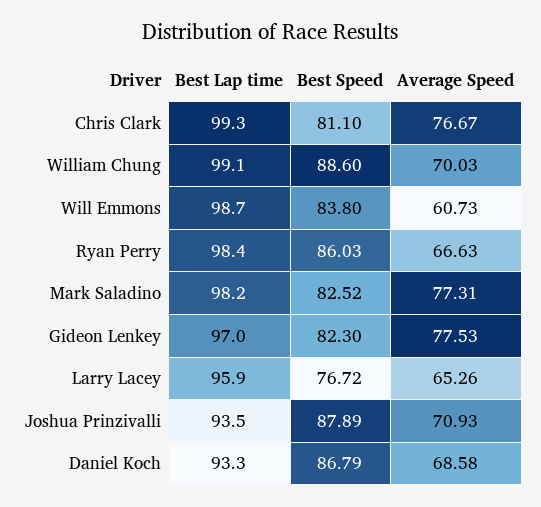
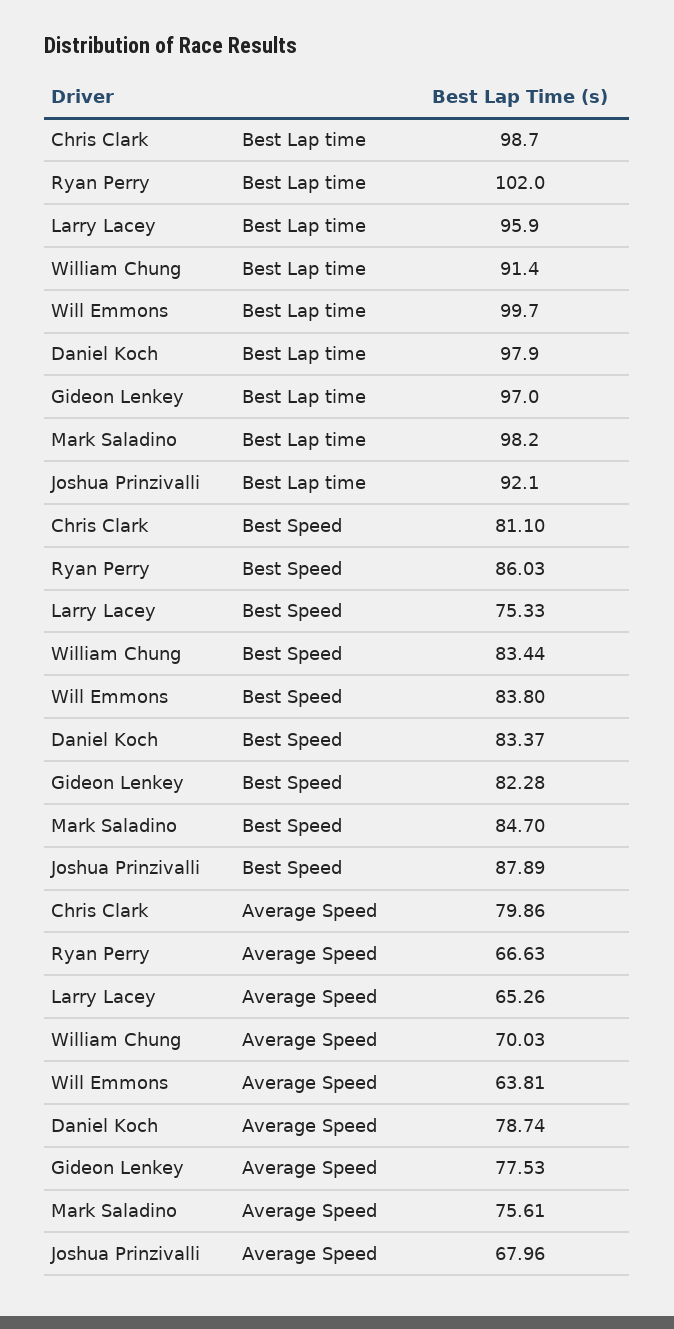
Best Lap time, Chris Clark: 99.3 -> 98.7
Average Speed, Chris Clark: 76.67 -> 79.86
Best Lap time, William Chung: 99.1 -> 91.4
Best Speed, William Chung: 88.6 -> 83.44
Best Lap time, Will Emmons: 98.7 -> 99.7
Average Speed, Will Emmons: 60.73 -> 63.81
Best Lap time, Ryan Perry: 98.4 -> 102
Best Speed, Mark Saladino: 82.52 -> 84.7
Average Speed, Mark Saladino: 77.31 -> 75.61
Best Speed, Gideon Lenkey: 82.3 -> 82.28
Best Speed, Larry Lacey: 76.72 -> 75.33
Best Lap time, Joshua Prinzivalli: 93.5 -> 92.1
Average Speed, Joshua Prinzivalli: 70.93 -> 67.96
Best Lap time, Daniel Koch: 93.3 -> 97.9
Best Speed, Daniel Koch: 86.79 -> 83.37
Average Speed, Daniel Koch: 68.58 -> 78.74

